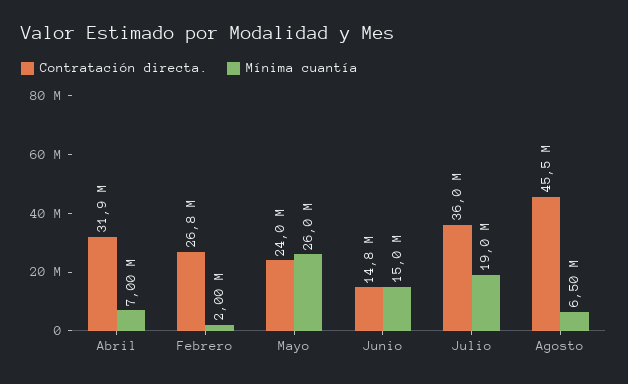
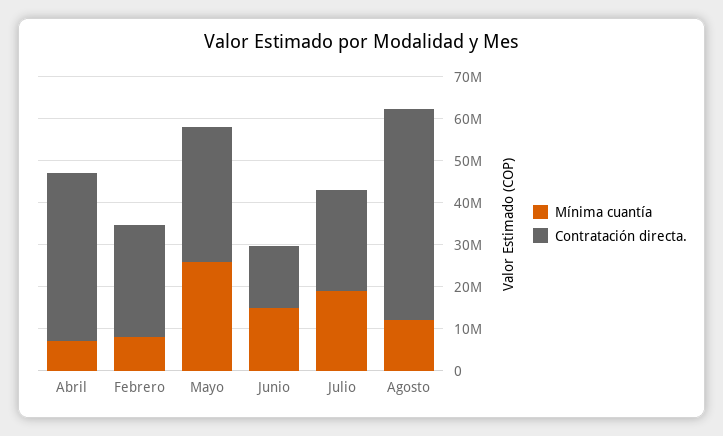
Contratación directa., Abril: 31900000 -> 40000000
Mínima cuantía, Febrero: 2000000 -> 8000000
Contratación directa., Mayo: 24000000 -> 32000000
Contratación directa., Julio: 36000000 -> 24000000
Contratación directa., Agosto: 45500000 -> 50000000
Mínima cuantía, Agosto: 6500000 -> 12000000

